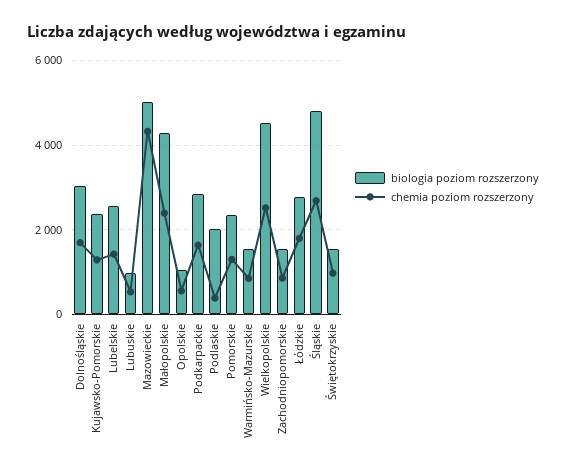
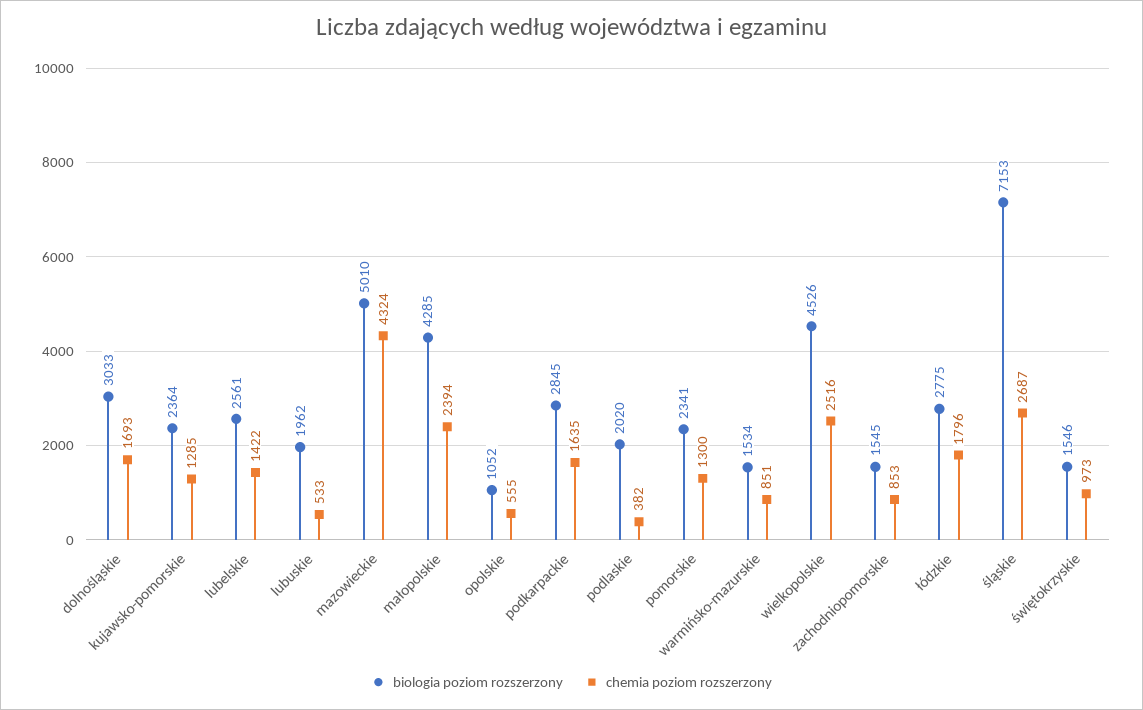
biologia poziom rozszerzony, Lubuskie: 1000 -> 1962
biologia poziom rozszerzony, Śląskie: 4800 -> 7153

